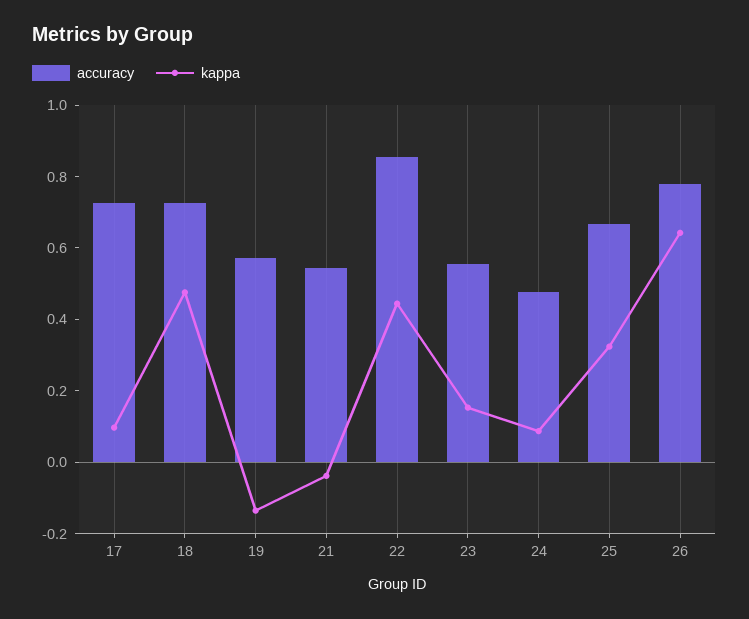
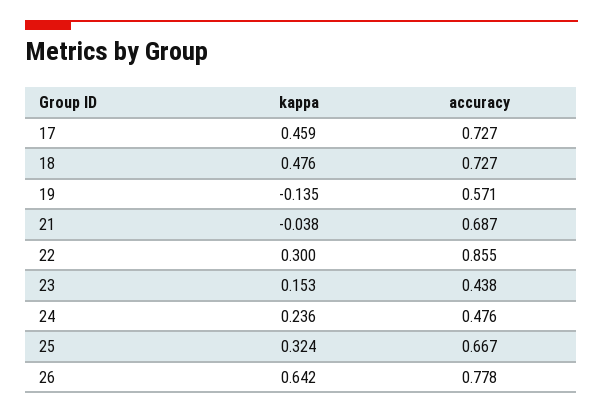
kappa, 17: 0.1 -> 0.459
accuracy, 21: 0.55 -> 0.687
kappa, 22: 0.45 -> 0.3
accuracy, 23: 0.55 -> 0.438
kappa, 24: 0.1 -> 0.236

